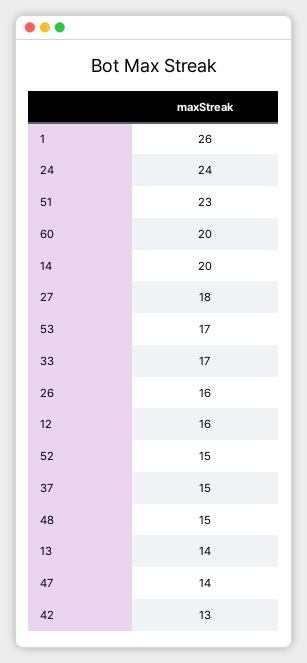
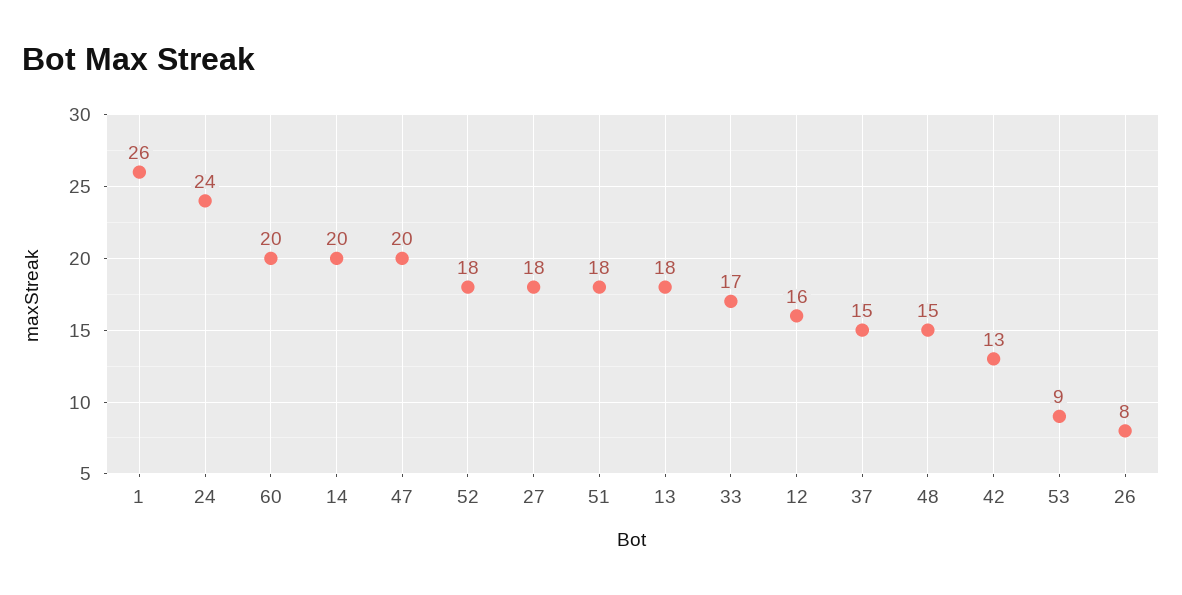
51: 23 -> 18
53: 17 -> 9
26: 16 -> 8
52: 15 -> 18
13: 14 -> 18
47: 14 -> 20

